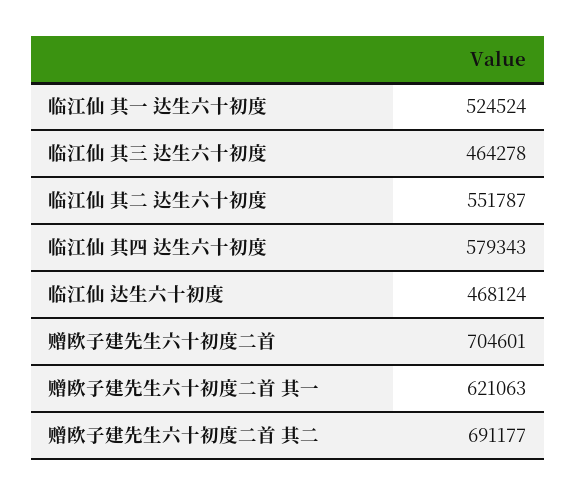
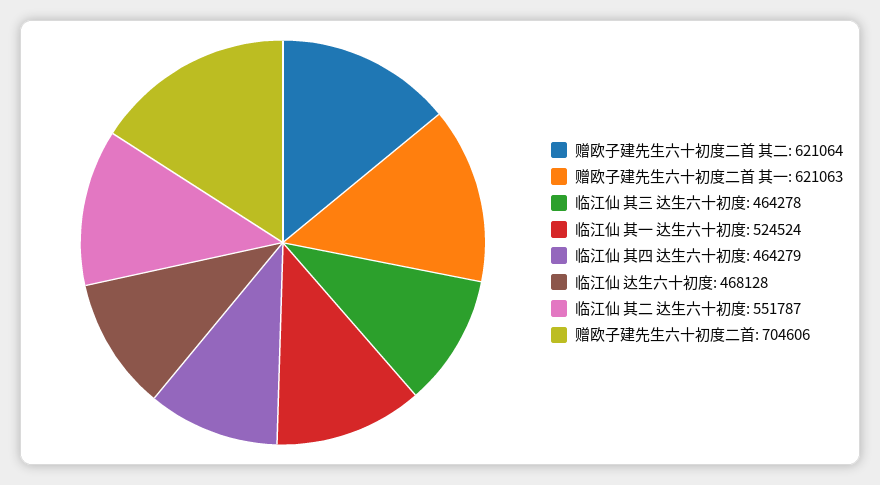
临江仙 其四 达生六十初度: 579343 -> 464279
临江仙 达生六十初度: 468124 -> 468128
赠欧子建先生六十初度二首: 704601 -> 704606
赠欧子建先生六十初度二首 其二: 691177 -> 621064

